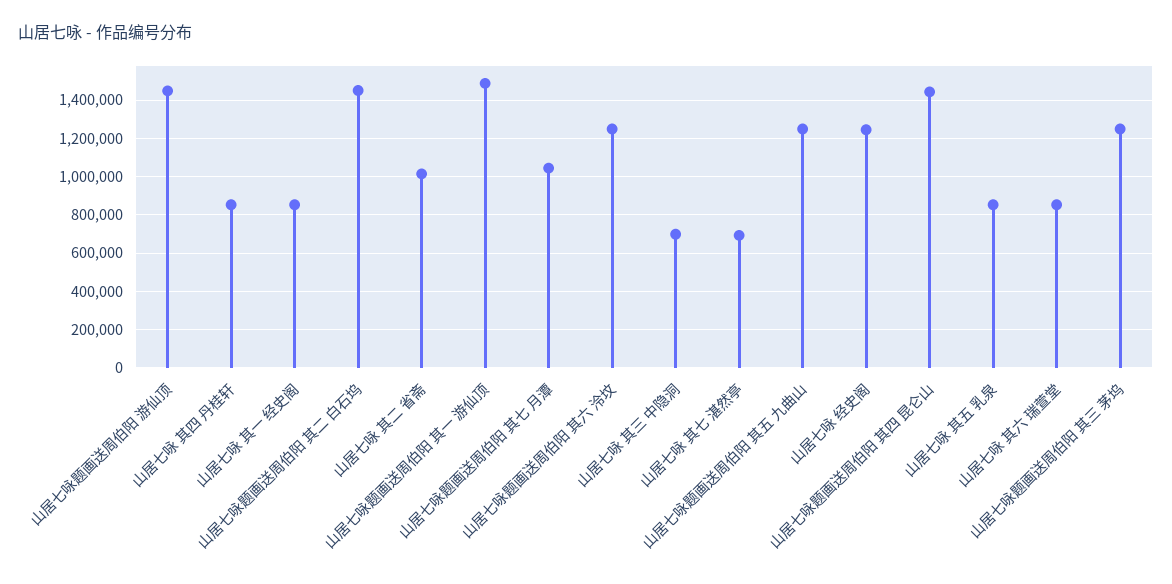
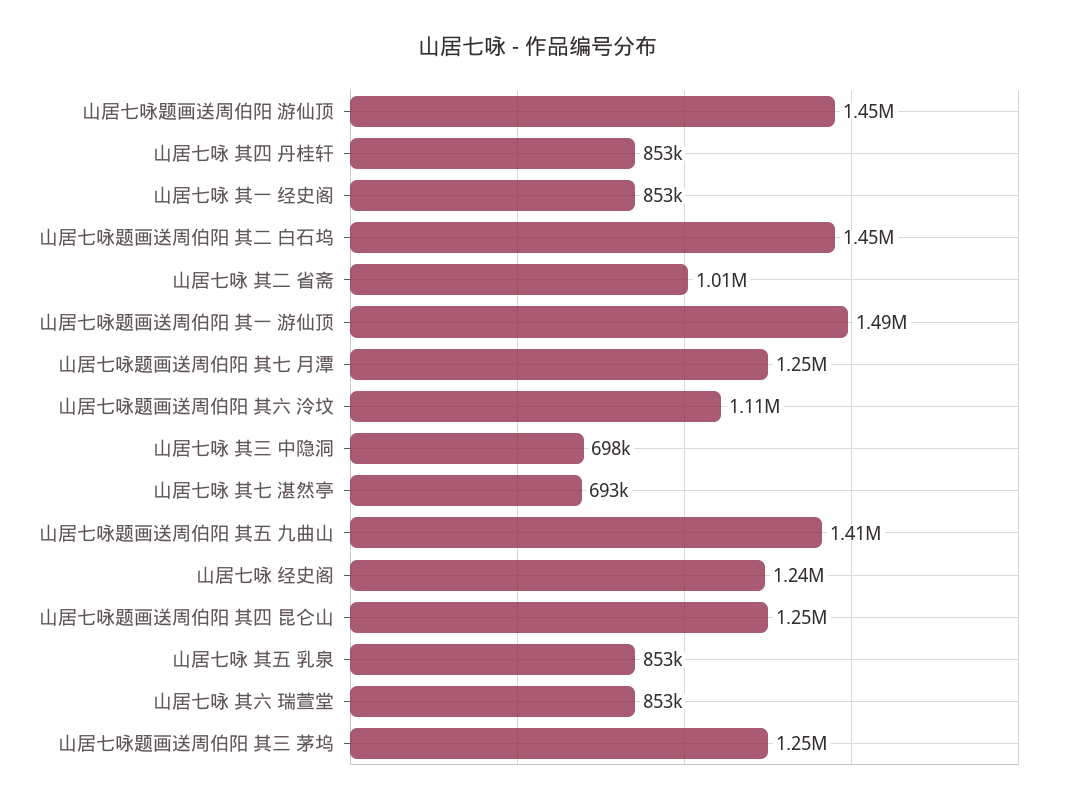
山居七咏题画送周伯阳 其七 月潭: 1050000 -> 1250000
山居七咏题画送周伯阳 其六 泠坟: 1250000 -> 1110000
山居七咏题画送周伯阳 其五 九曲山: 1250000 -> 1410000
山居七咏题画送周伯阳 其四 昆仑山: 1450000 -> 1250000

